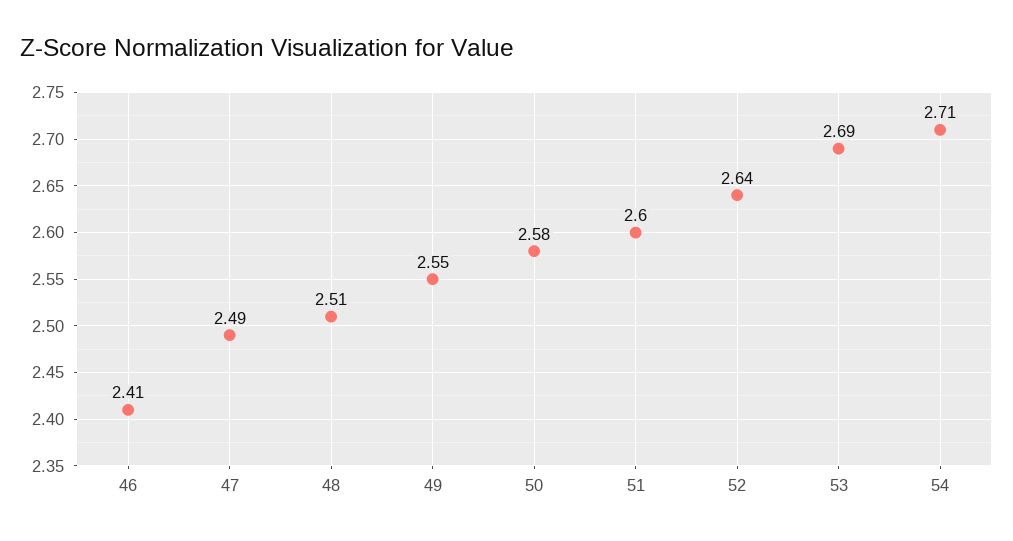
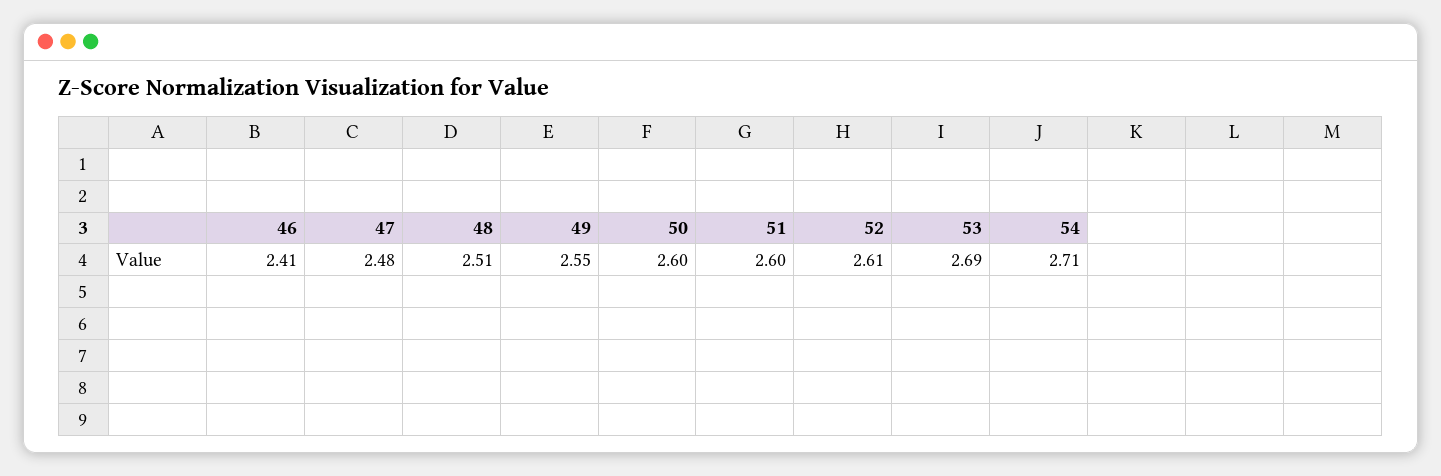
47: 2.49 -> 2.48
50: 2.58 -> 2.6
52: 2.64 -> 2.61

